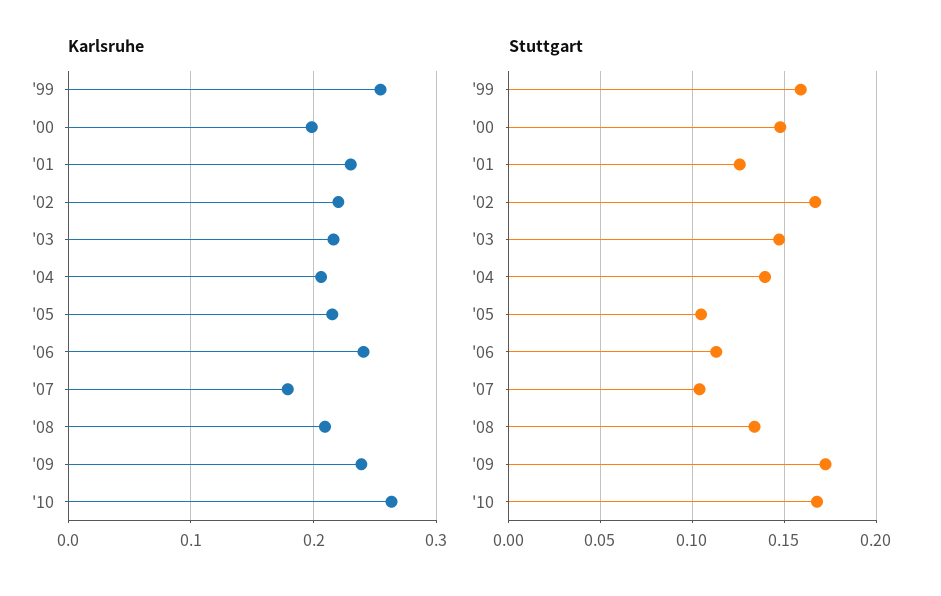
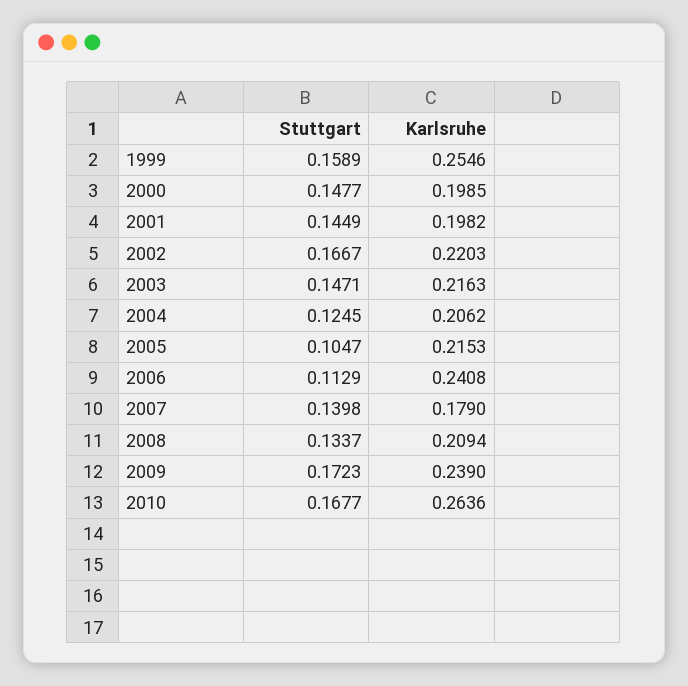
Karlsruhe, '01: 0.23 -> 0.1982
Stuttgart, '01: 0.125 -> 0.1449
Stuttgart, '04: 0.14 -> 0.1245
Stuttgart, '07: 0.105 -> 0.1398

